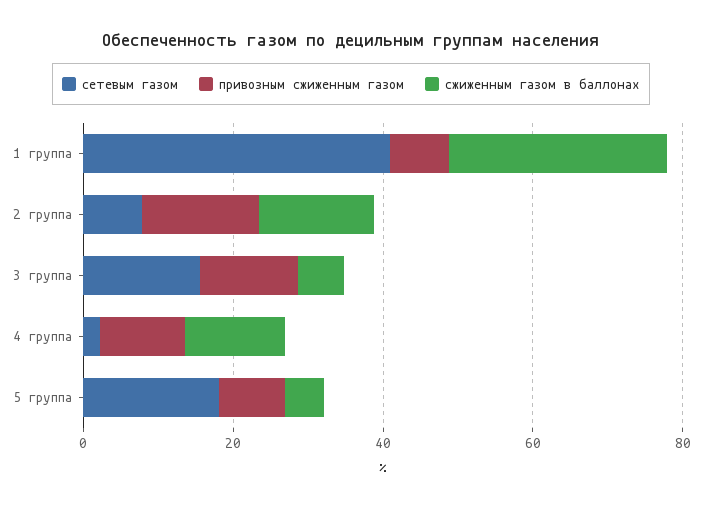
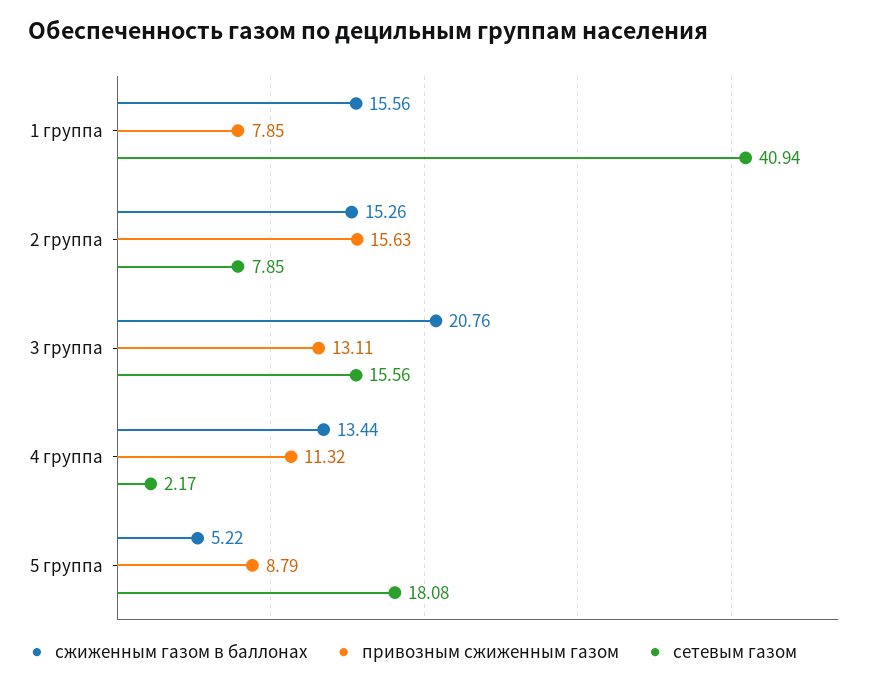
сжиженным газом в баллонах, 1 группа: 30 -> 15.56
сжиженным газом в баллонах, 3 группа: 5 -> 20.76

